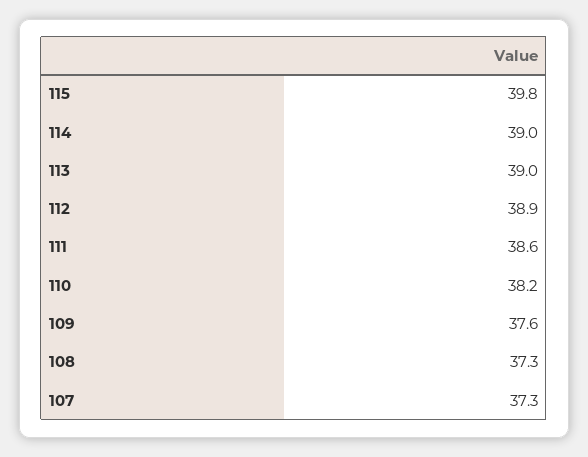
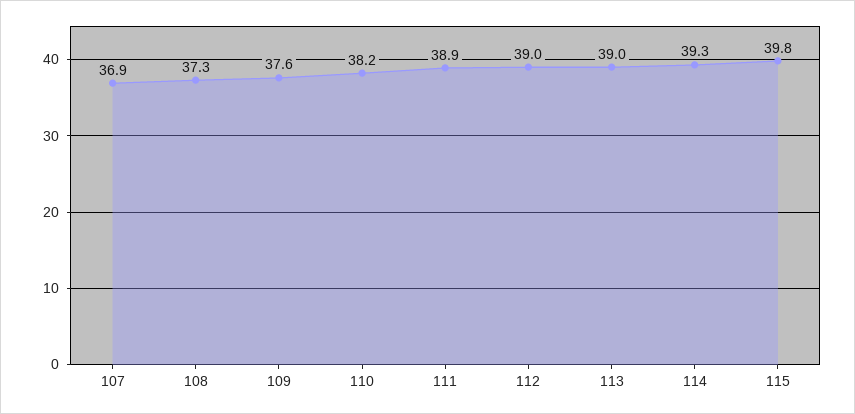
114: 39 -> 39.3
112: 38.9 -> 39
111: 38.6 -> 38.9
107: 37.3 -> 36.9

